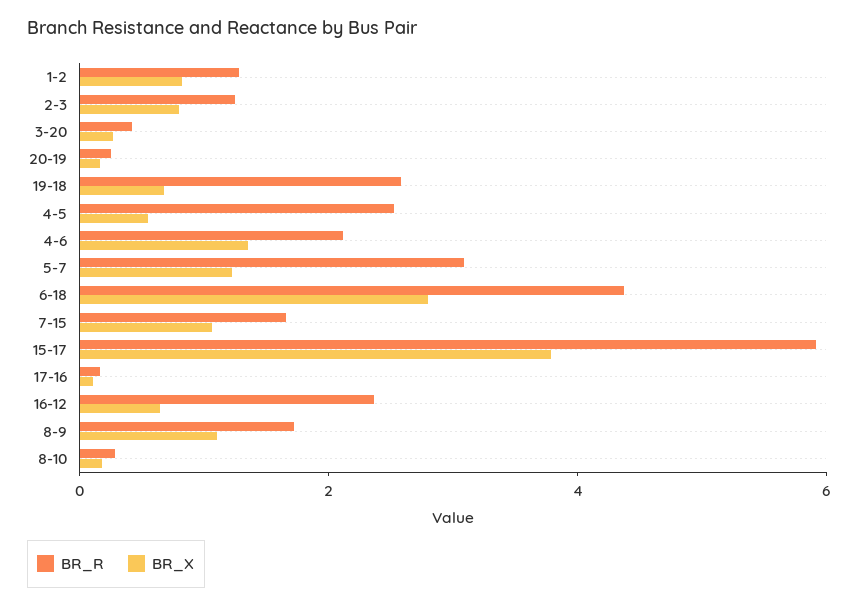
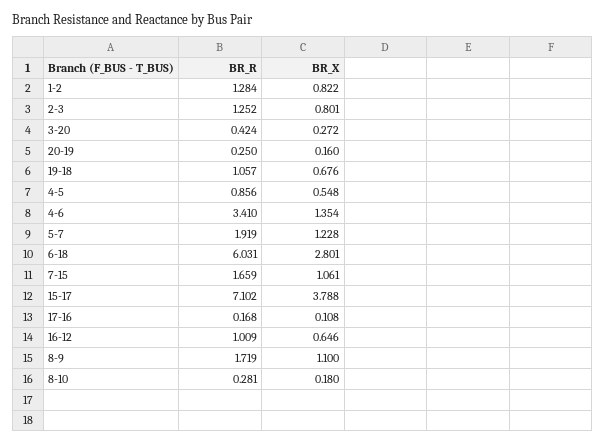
BR_R, 19-18: 2.5 -> 1.057
BR_R, 4-5: 2.5 -> 0.856
BR_R, 4-6: 2 -> 3.41
BR_R, 5-7: 3 -> 1.919
BR_R, 6-18: 4.5 -> 6.031
BR_R, 15-17: 6 -> 7.102
BR_R, 16-12: 2.5 -> 1.009

